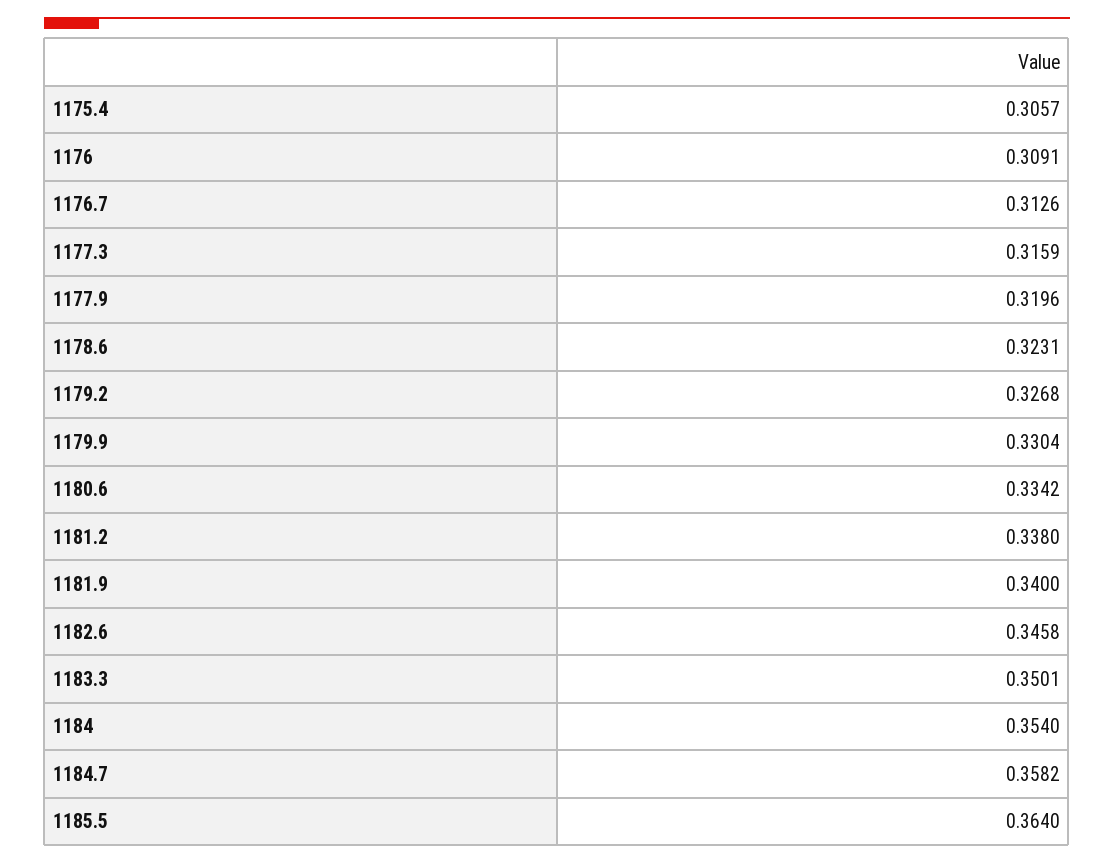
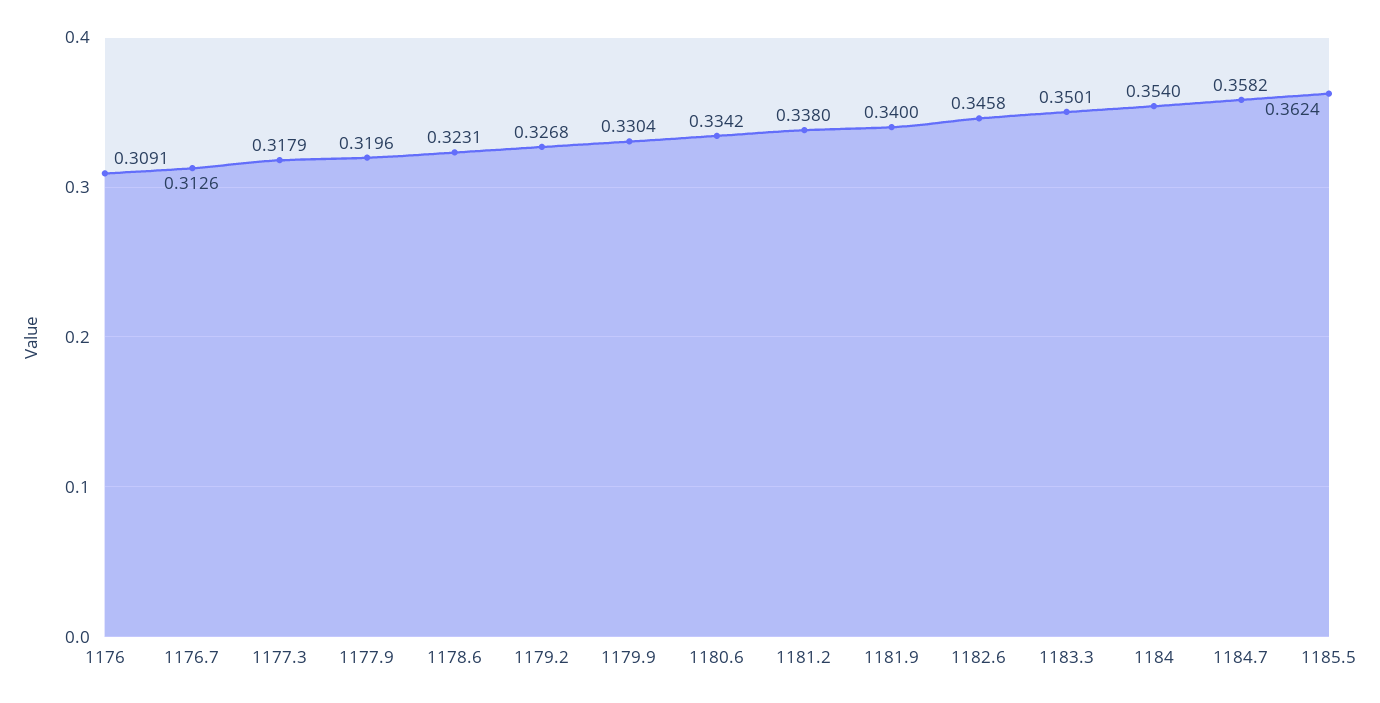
1175.4: 0.3057 -> none
1177.3: 0.3159 -> 0.3179
1185.5: 0.364 -> 0.3624

